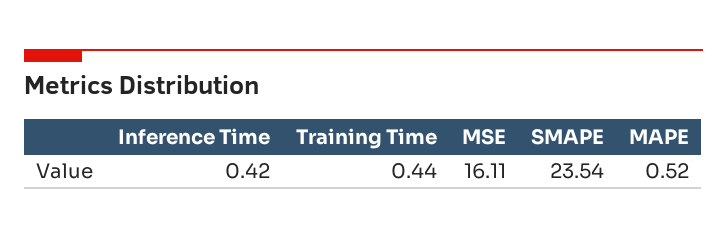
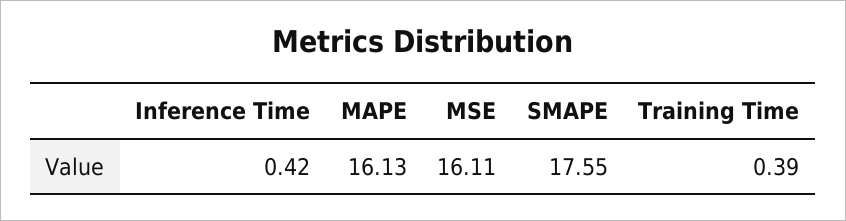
Training Time: 0.44 -> 0.39
SMAPE: 23.54 -> 17.55
MAPE: 0.52 -> 16.13

